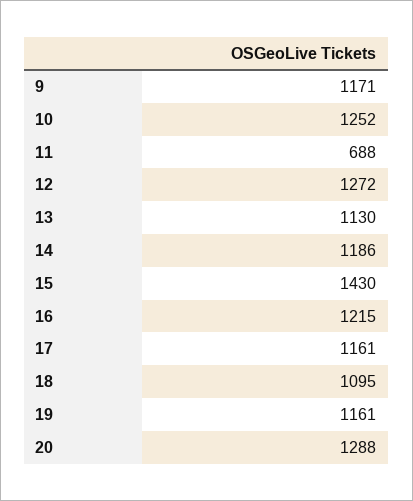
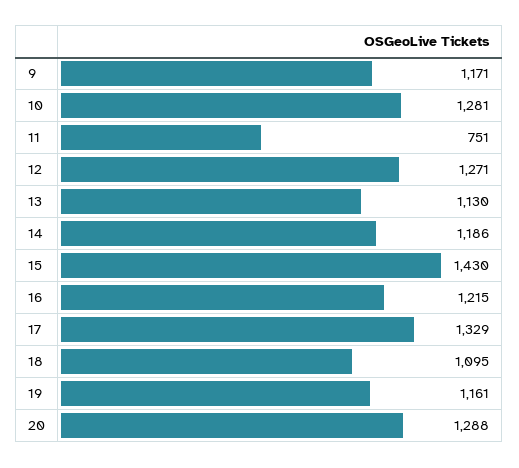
10: 1252 -> 1281
11: 688 -> 751
12: 1272 -> 1271
17: 1161 -> 1329

